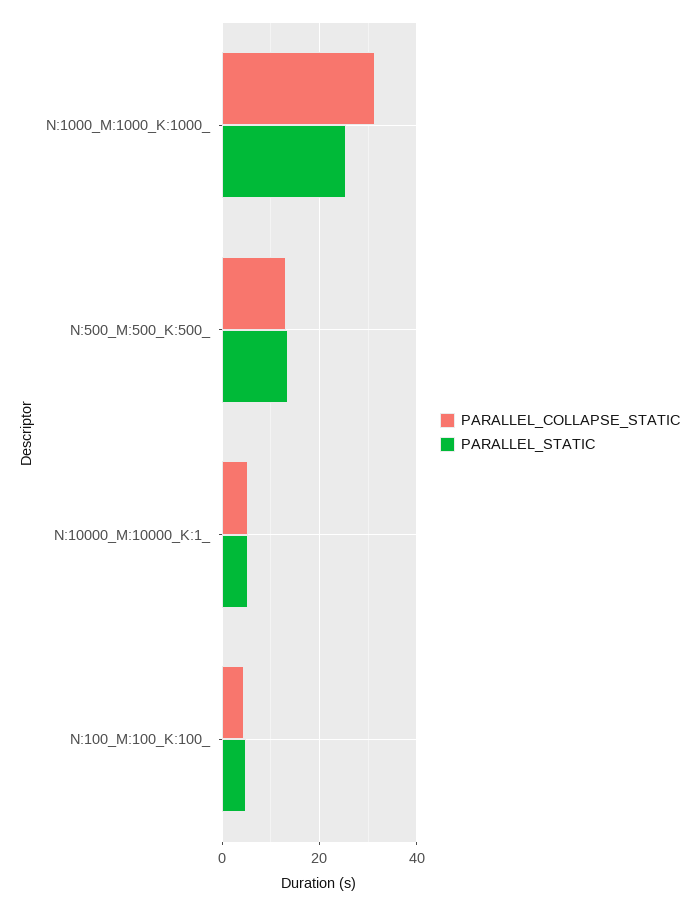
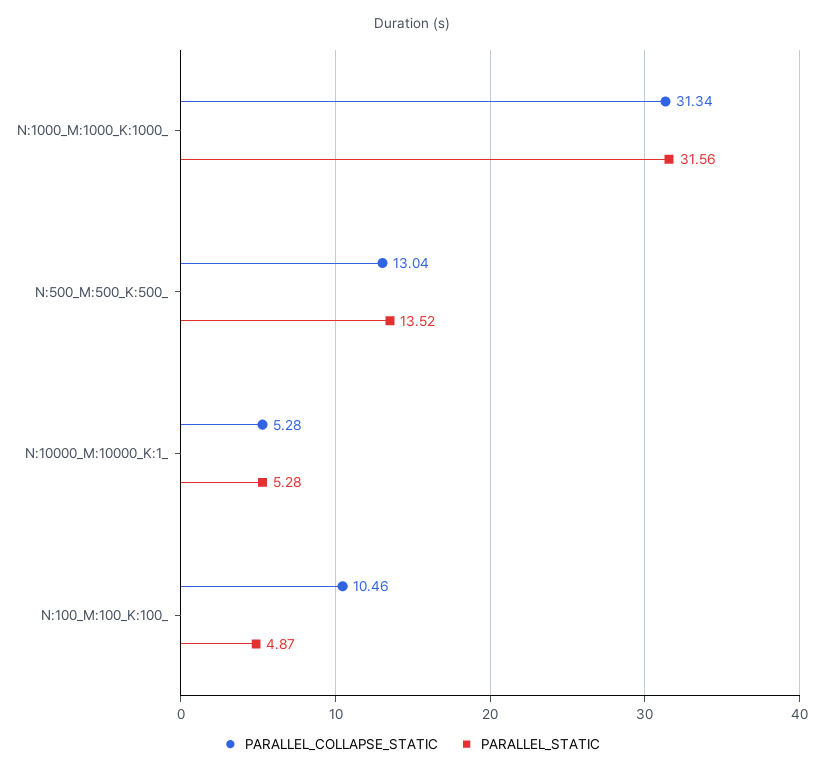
PARALLEL_STATIC, N:1000_M:1000_K:1000_: 26 -> 31.56
PARALLEL_COLLAPSE_STATIC, N:100_M:100_K:100_: 4 -> 10.46

